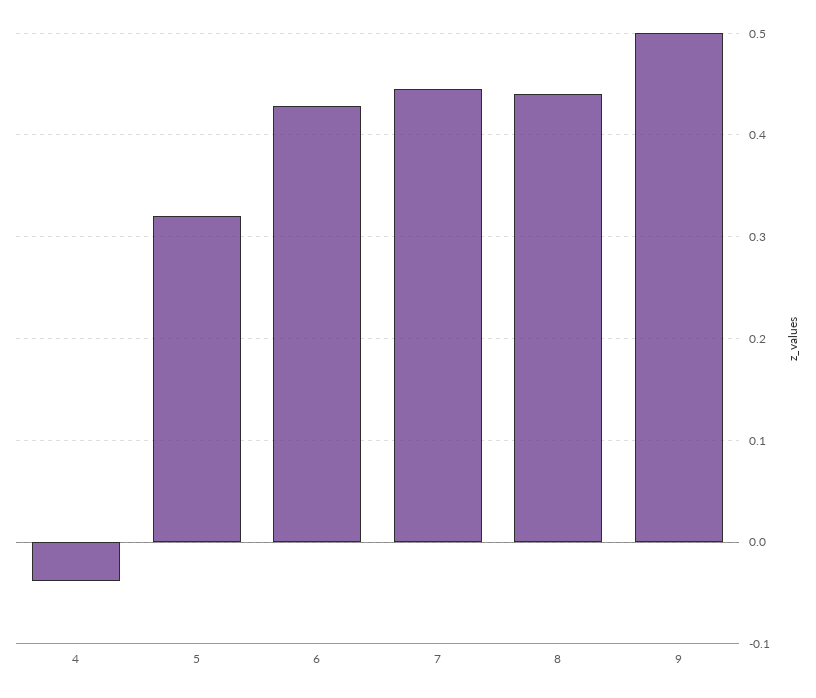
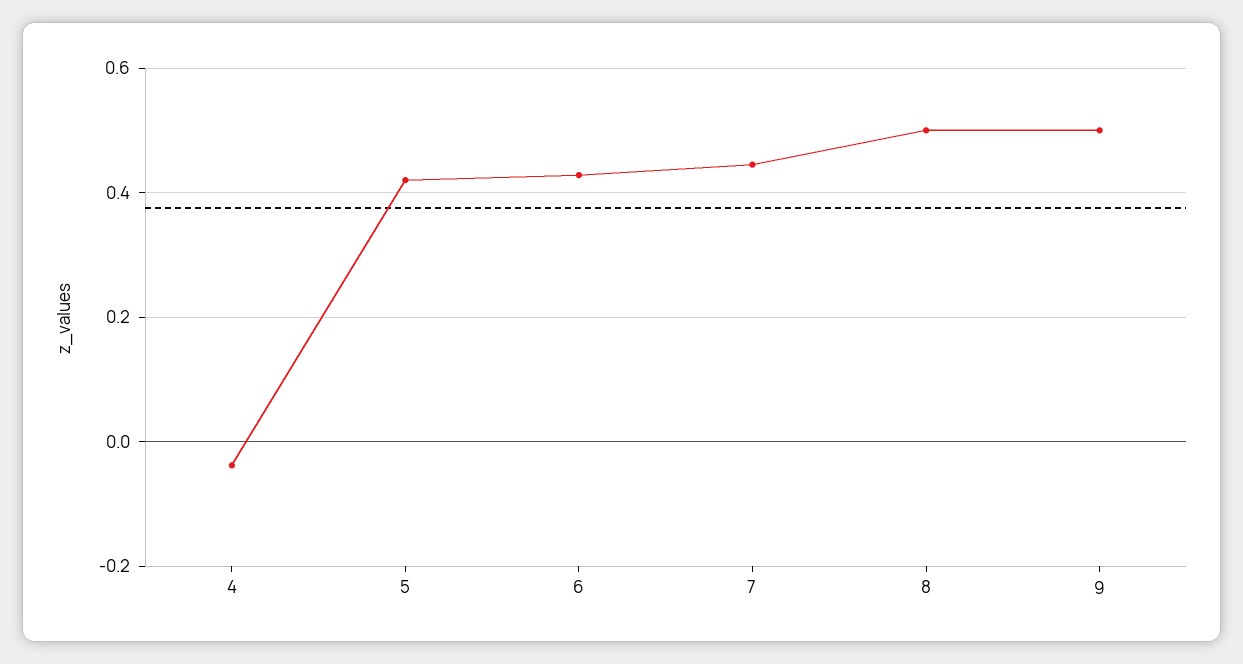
5: 0.32 -> 0.42
8: 0.44 -> 0.5

